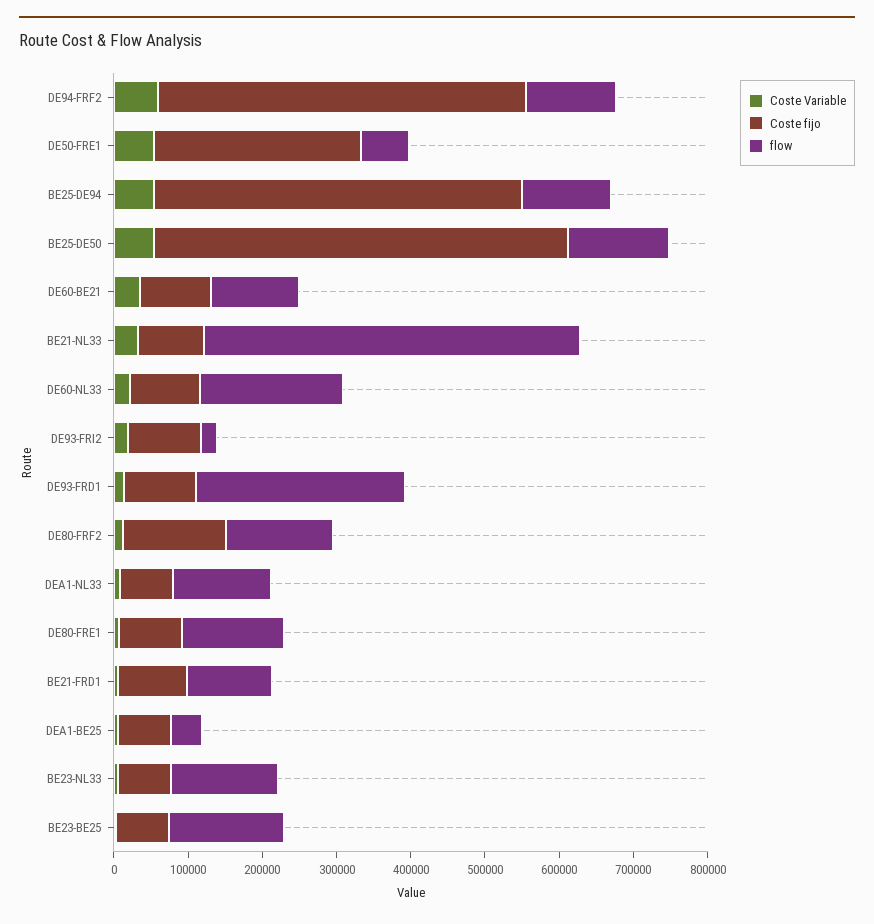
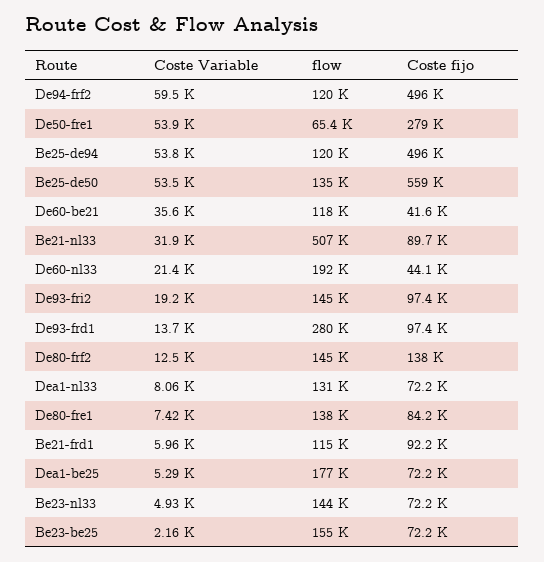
Coste fijo, DE60-BE21: 100000 -> 41600
Coste fijo, DE60-NL33: 100000 -> 44100
flow, DE93-FRI2: 20000 -> 145000
flow, DEA1-BE25: 40000 -> 177000

